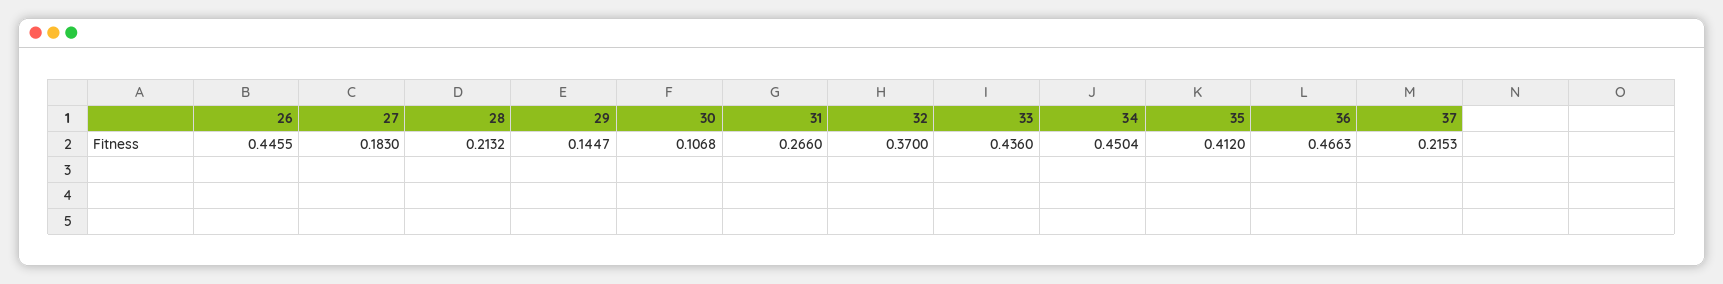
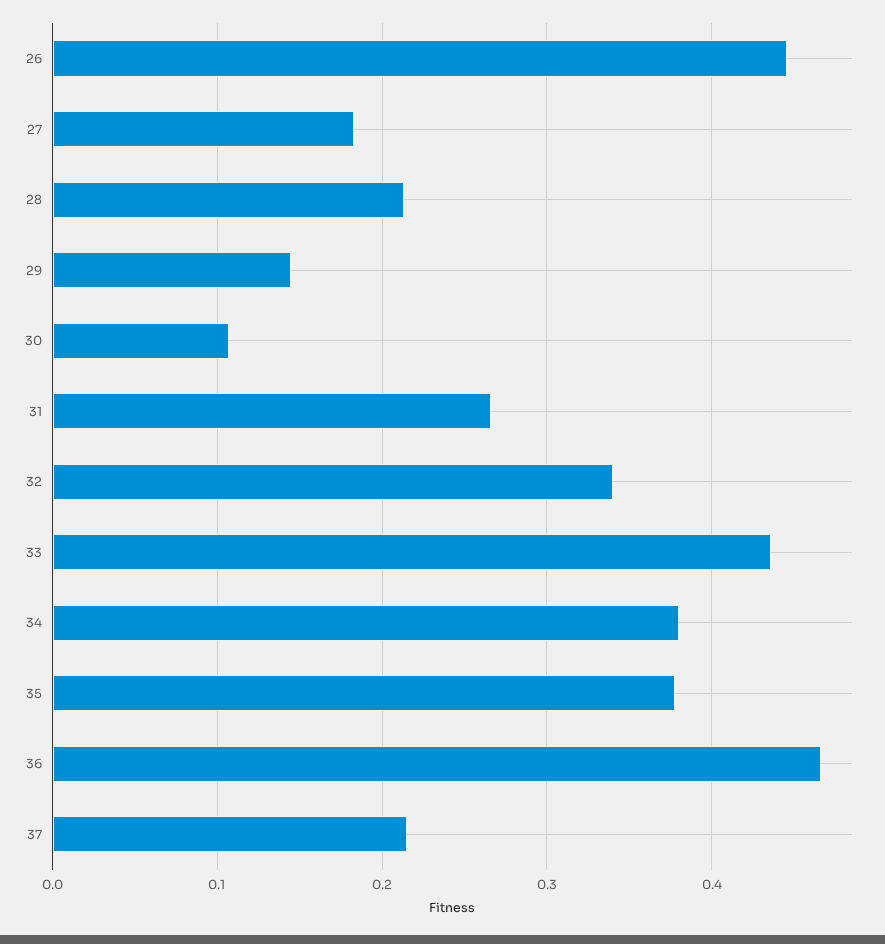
32: 0.37 -> 0.34
34: 0.4504 -> 0.38
35: 0.412 -> 0.38

